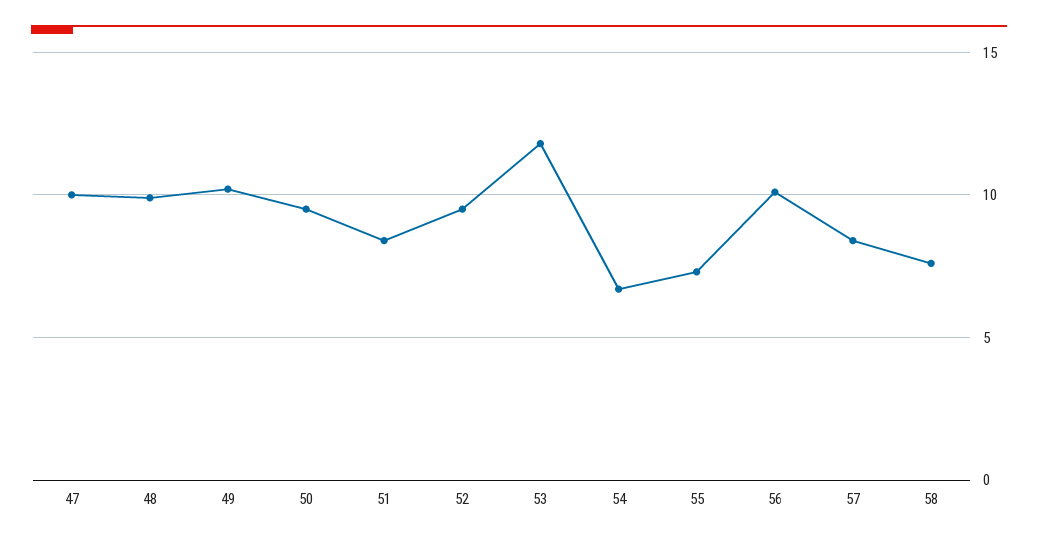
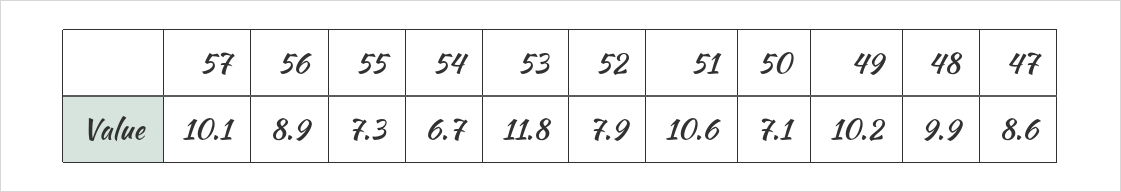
47: 10 -> 8.6
50: 9.5 -> 7.1
51: 8.5 -> 10.6
52: 9.5 -> 7.9
56: 10 -> 8.9
57: 8.5 -> 10.1
58: 7.5 -> none

